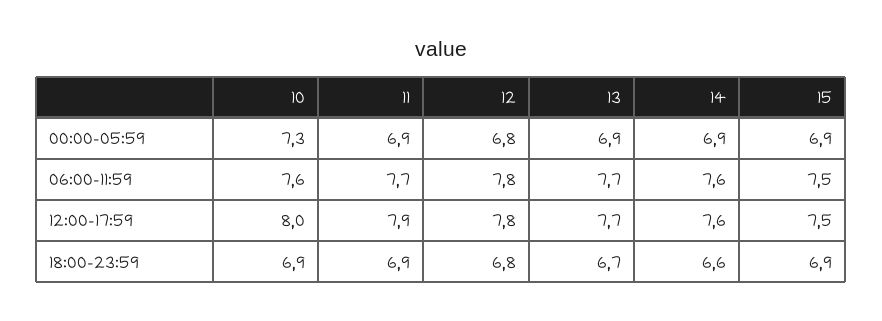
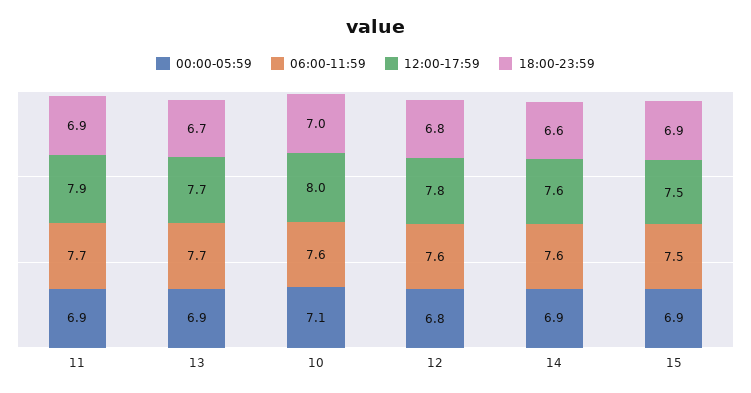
00:00-05:59, 10: 7.3 -> 7.1
06:00-11:59, 12: 7.8 -> 7.6
18:00-23:59, 10: 6.9 -> 7

